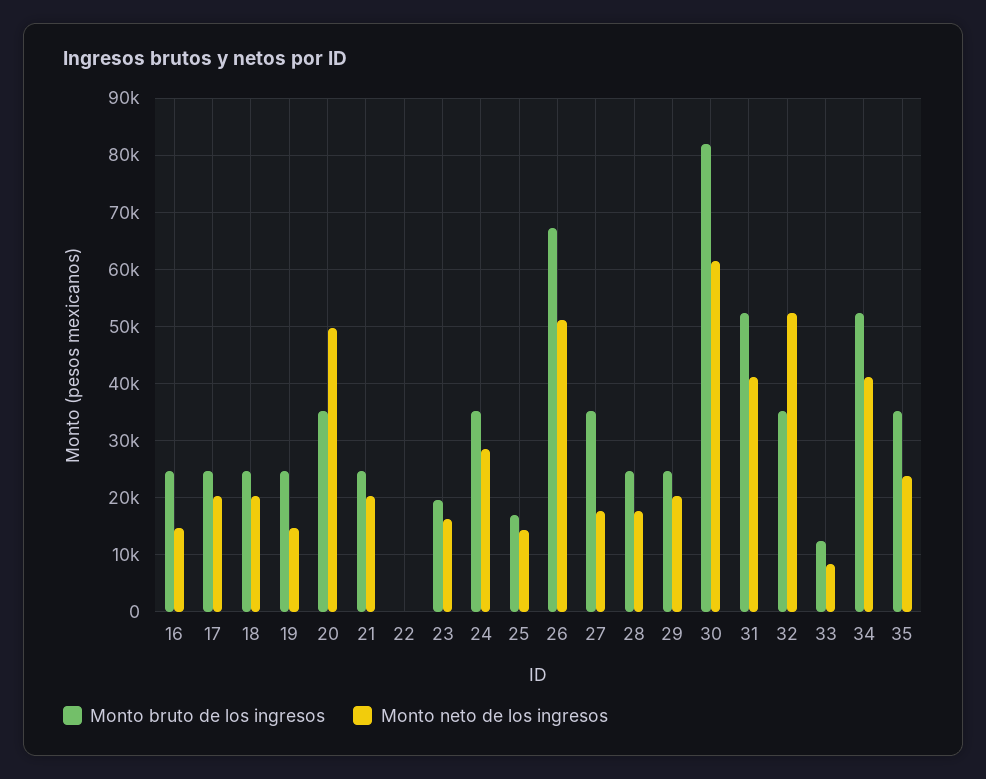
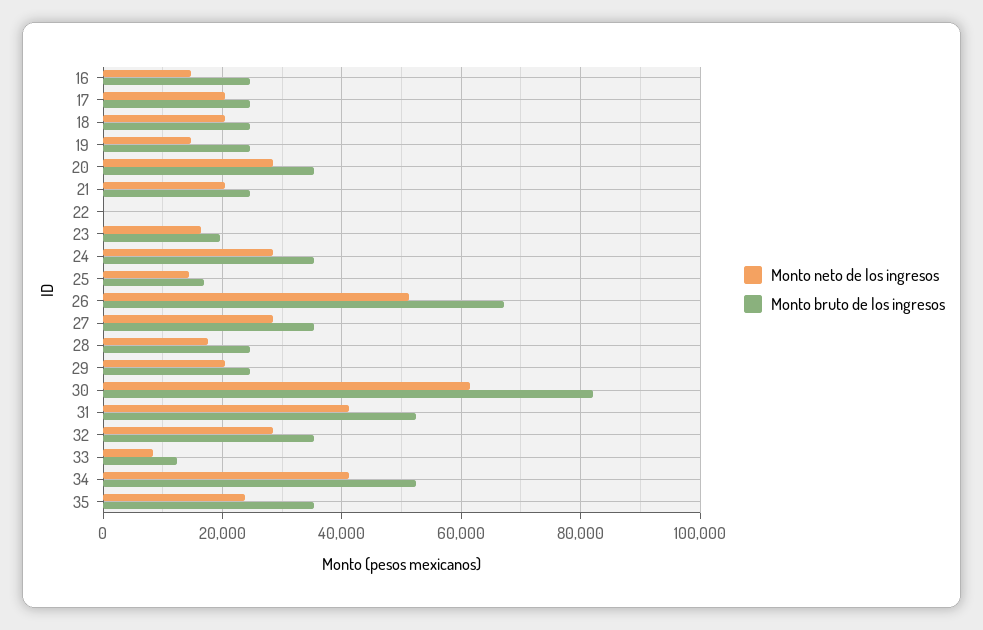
Monto neto de los ingresos, 20: 50000 -> 28000
Monto neto de los ingresos, 27: 18000 -> 28000
Monto neto de los ingresos, 32: 52000 -> 28000

